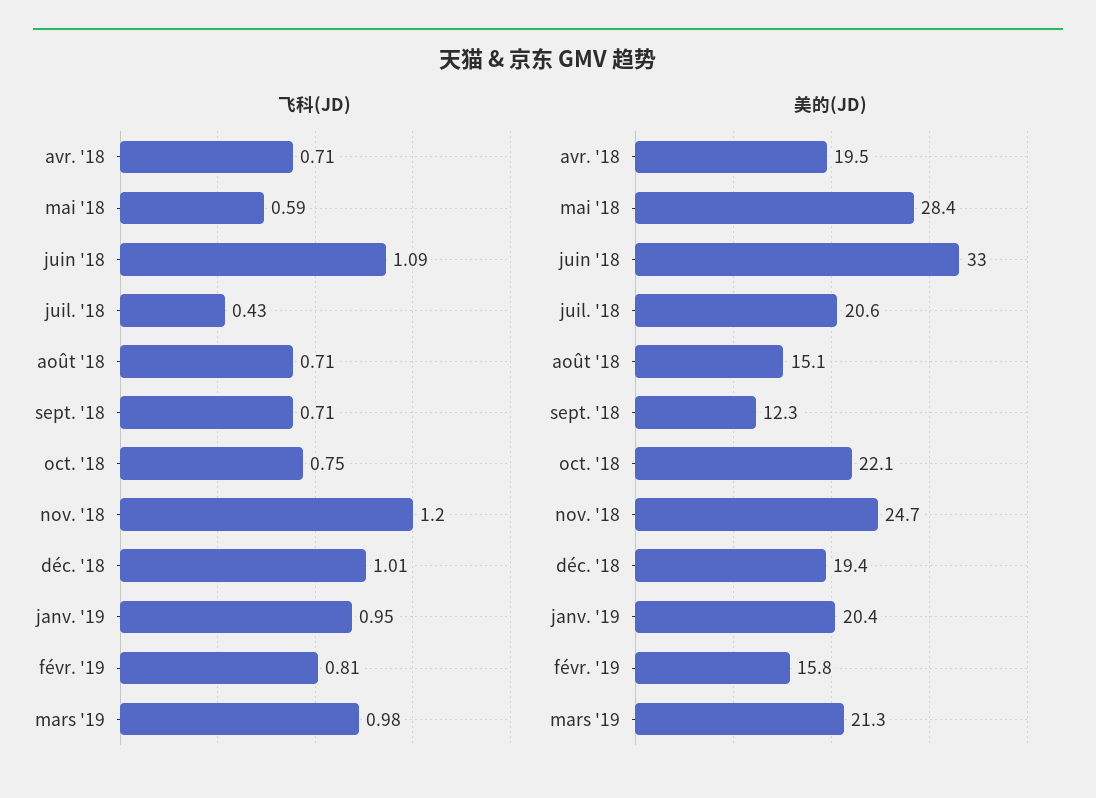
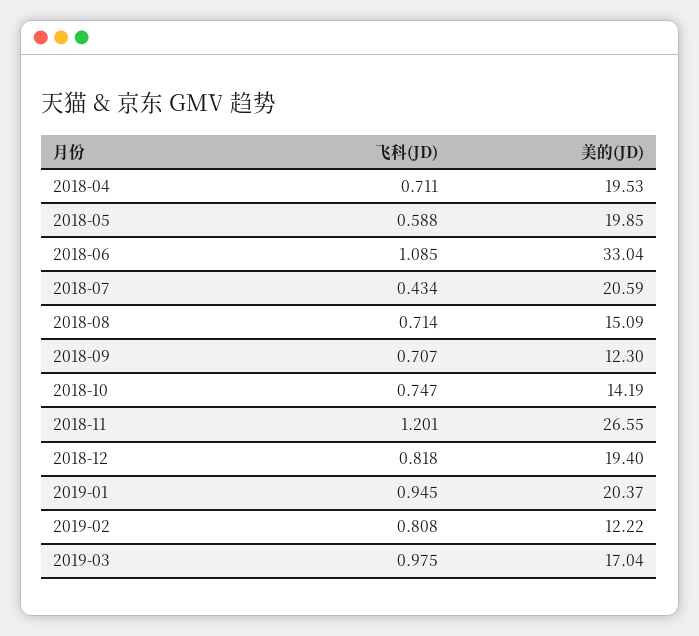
飞科(JD), déc. '18: 1.01 -> 0.818
美的(JD), mai '18: 28.4 -> 19.85
美的(JD), oct. '18: 22.1 -> 14.19
美的(JD), nov. '18: 24.7 -> 26.55
美的(JD), févr. '19: 15.8 -> 12.22
美的(JD), mars '19: 21.3 -> 17.04

